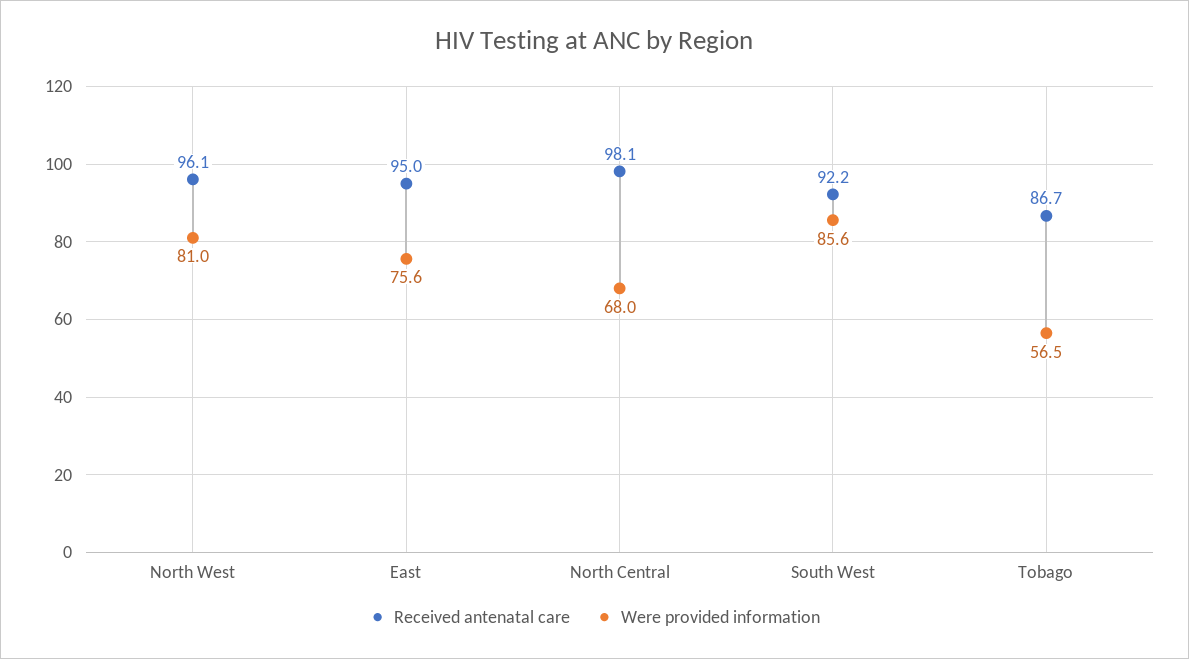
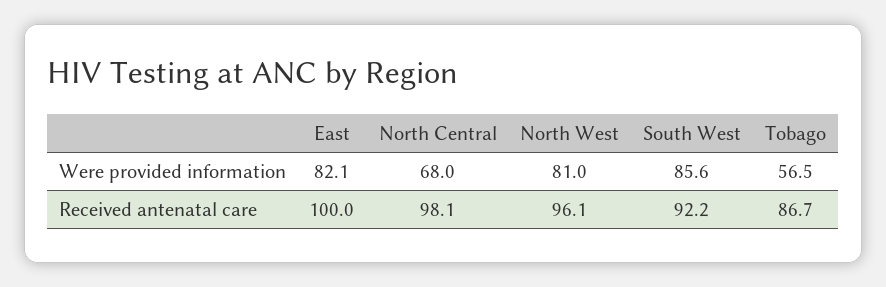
Received antenatal care, East: 95 -> 100
Were provided information, East: 75.6 -> 82.1

